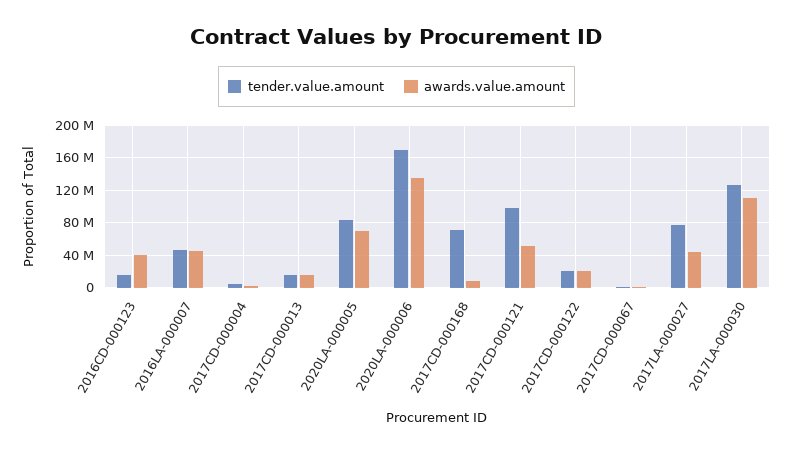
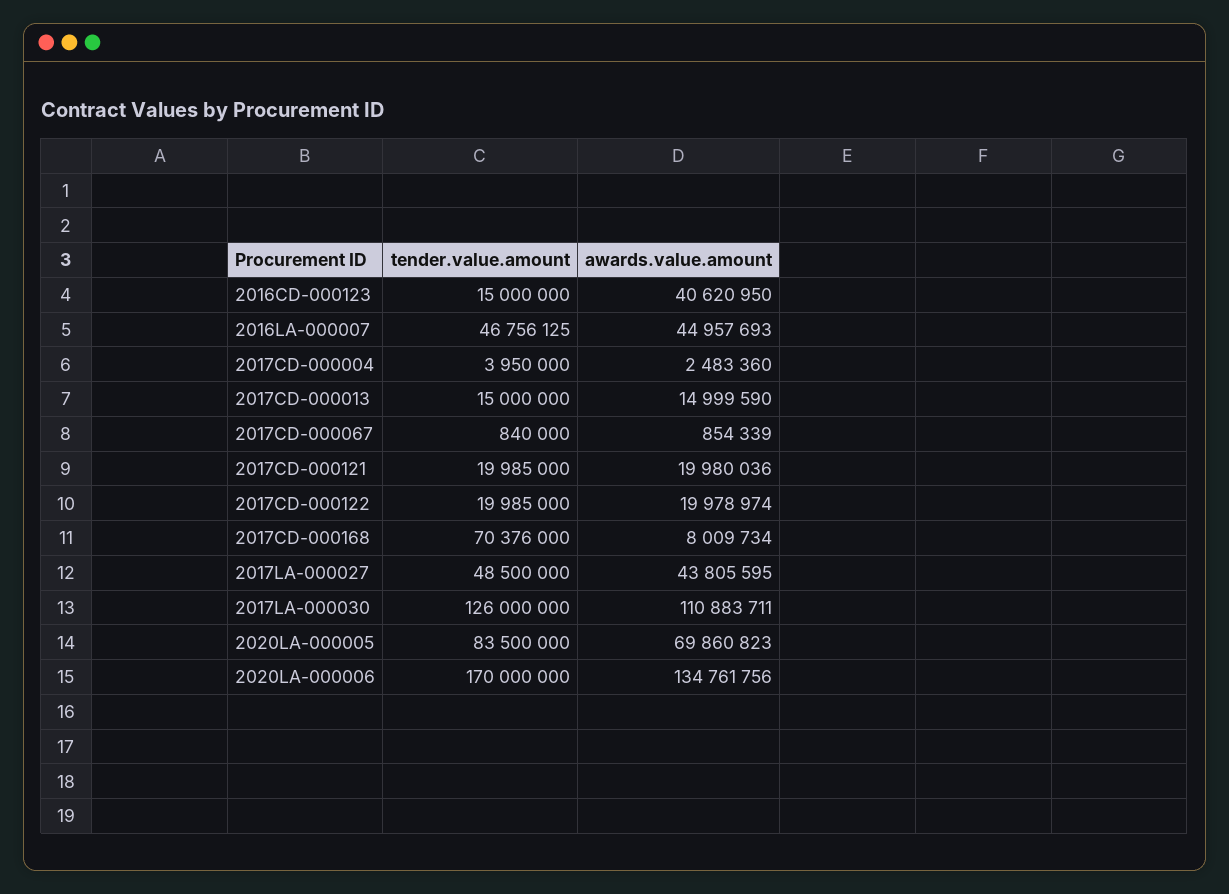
tender.value.amount, 2017CD-000121: 100000000 -> 19985000
awards.value.amount, 2017CD-000121: 50000000 -> 19980036
tender.value.amount, 2017LA-000027: 80000000 -> 48500000

